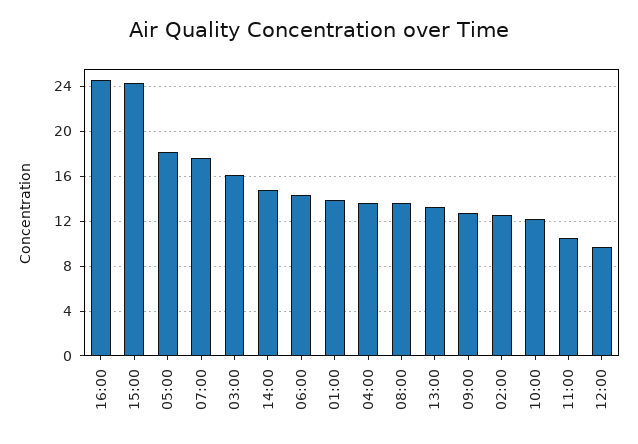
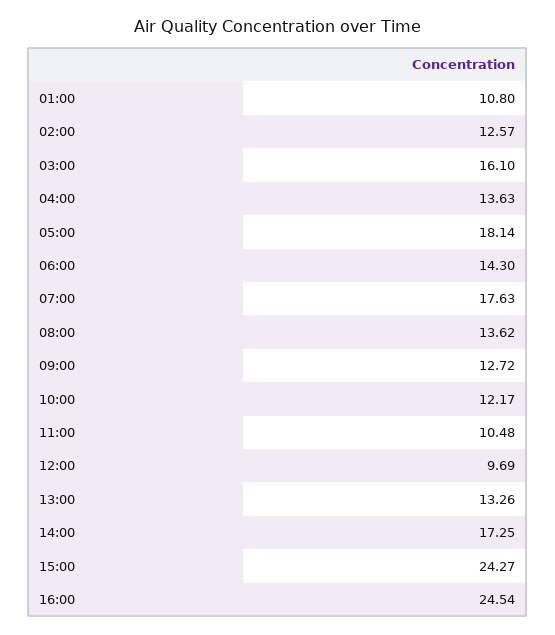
14:00: 15 -> 17.25
01:00: 14 -> 10.8

